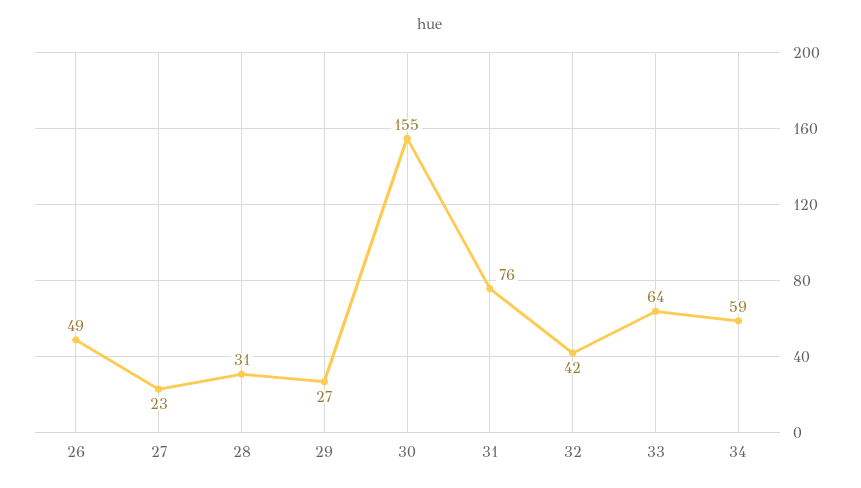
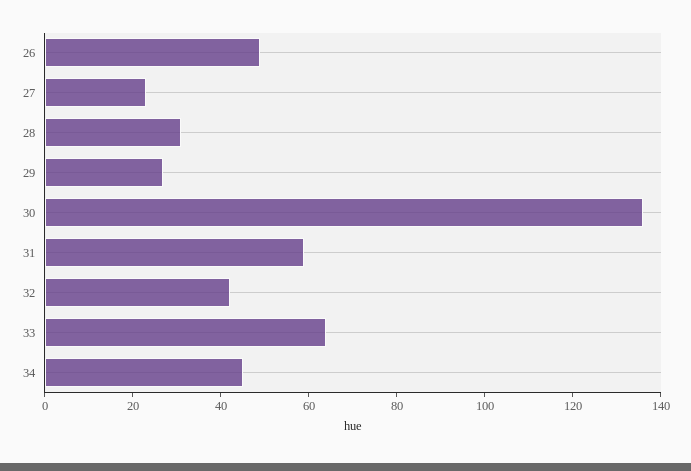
30: 155 -> 135
31: 76 -> 60
34: 59 -> 45

